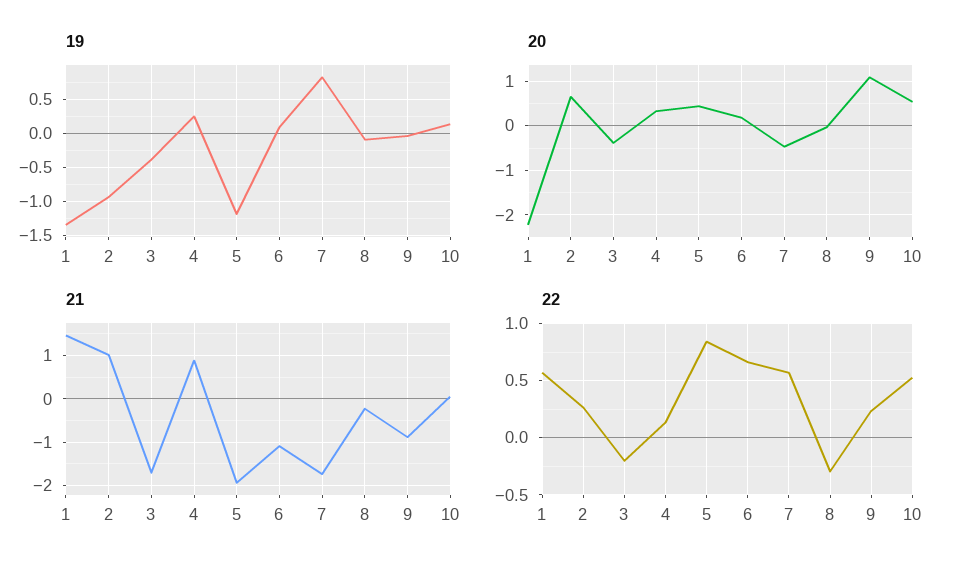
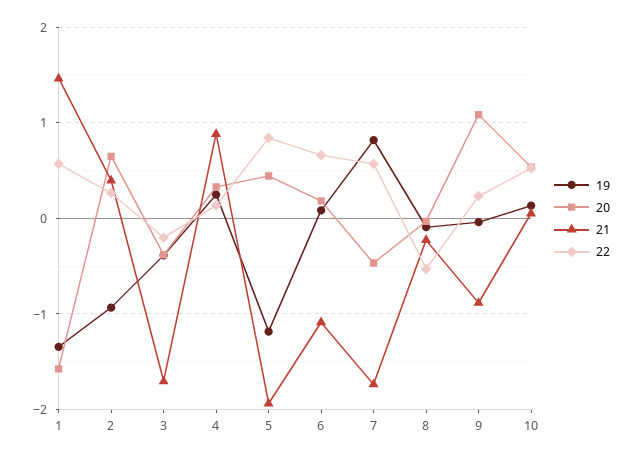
20, 1: -2.2 -> -1.6
21, 2: 1 -> 0.4
22, 8: -0.3 -> -0.5

